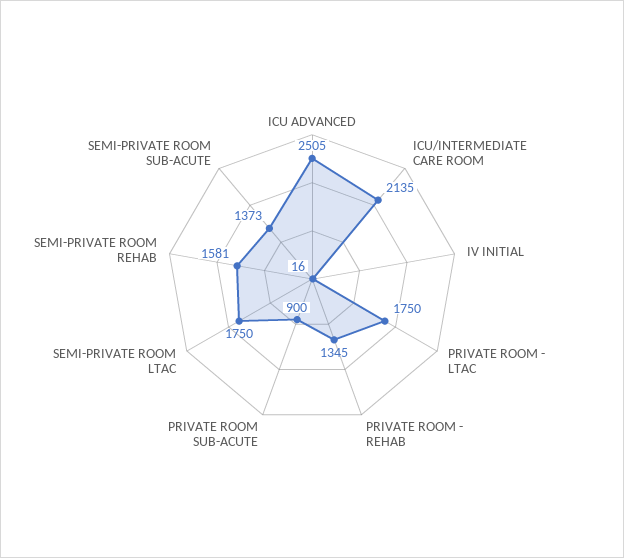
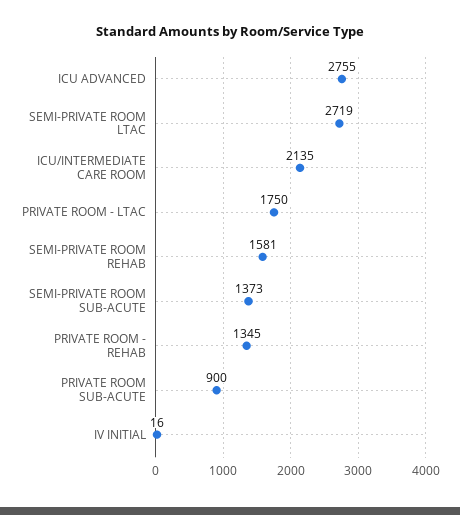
ICU ADVANCED: 2505 -> 2755
SEMI-PRIVATE ROOM LTAC: 1750 -> 2719

